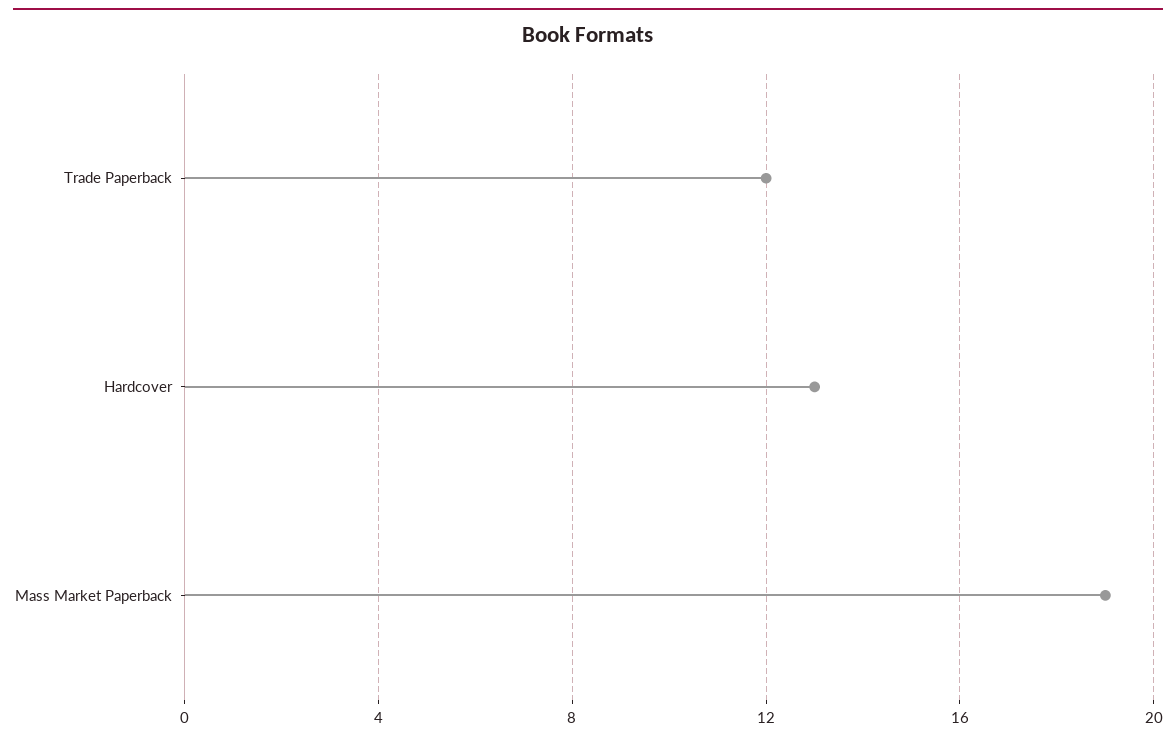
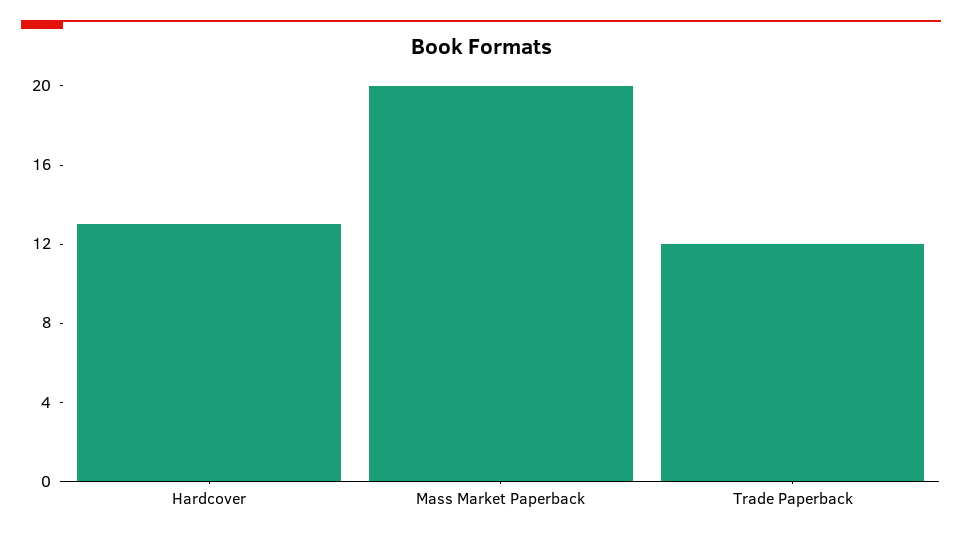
Mass Market Paperback: 19 -> 20

